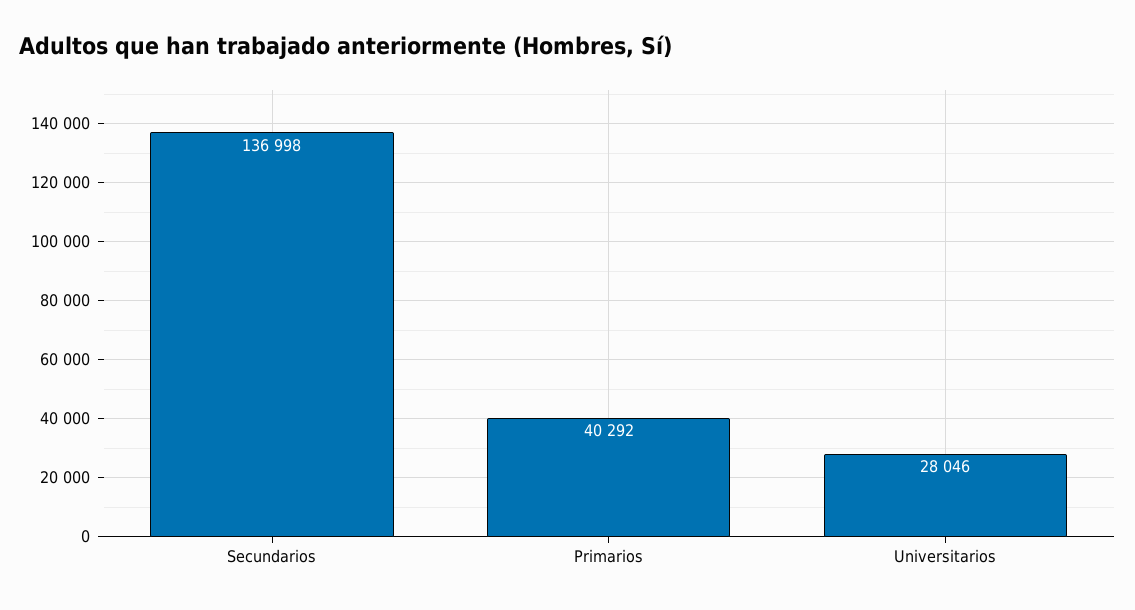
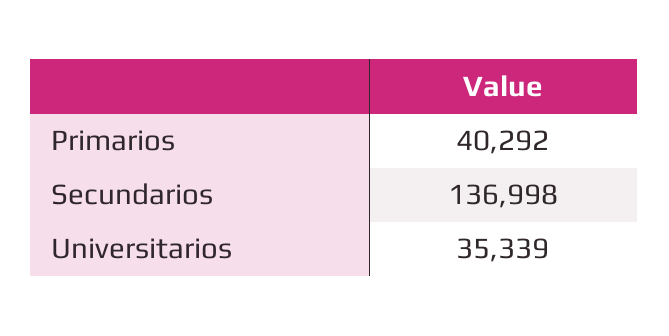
Universitarios: 28046 -> 35339

